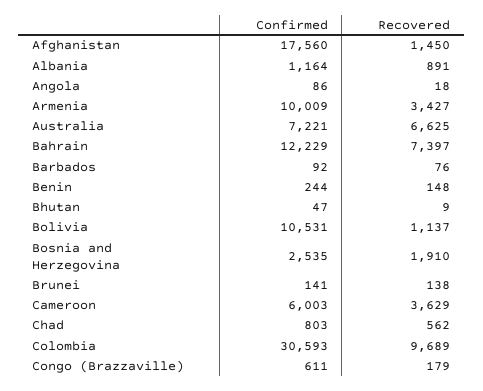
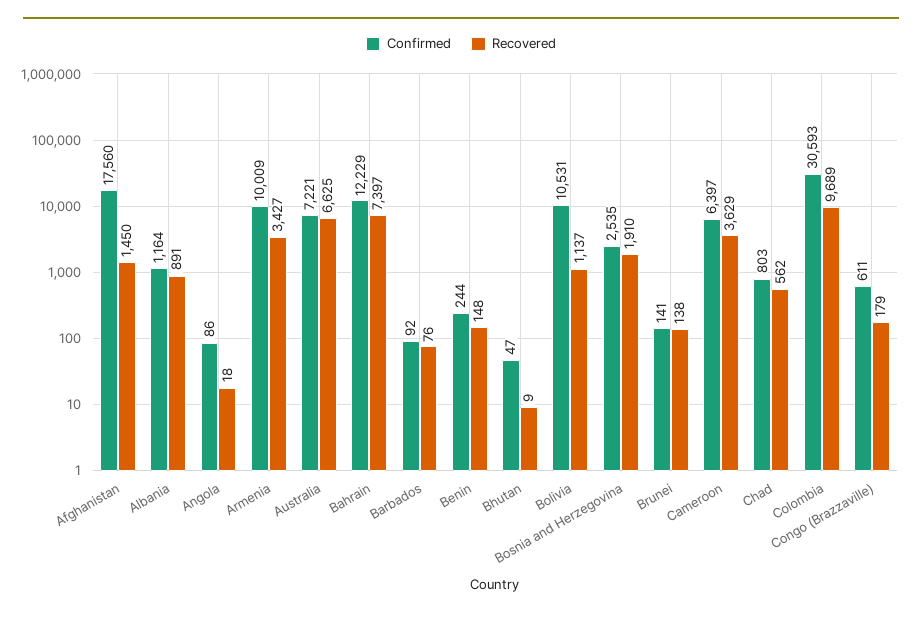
Confirmed, Cameroon: 6003 -> 6397

